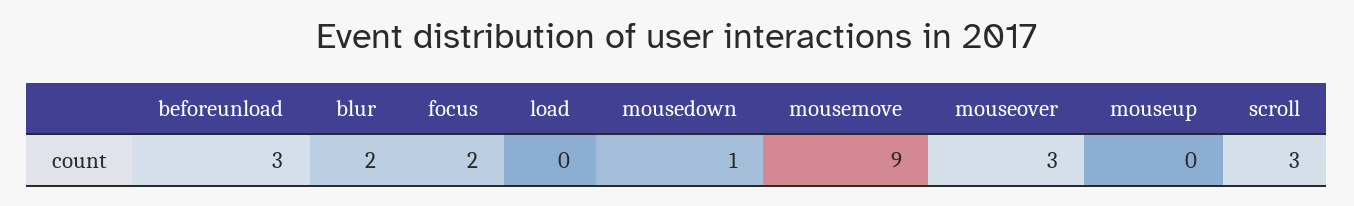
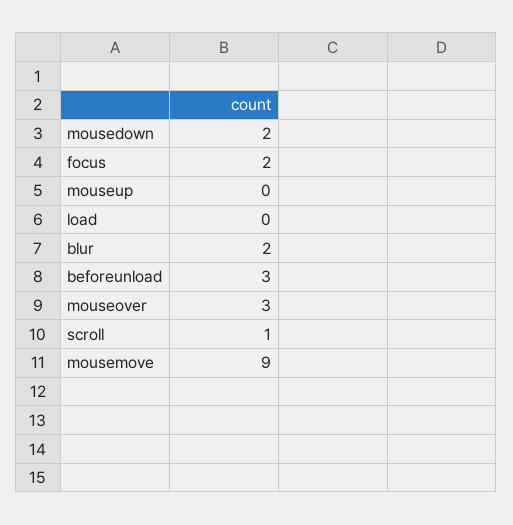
mousedown: 1 -> 2
scroll: 3 -> 1

